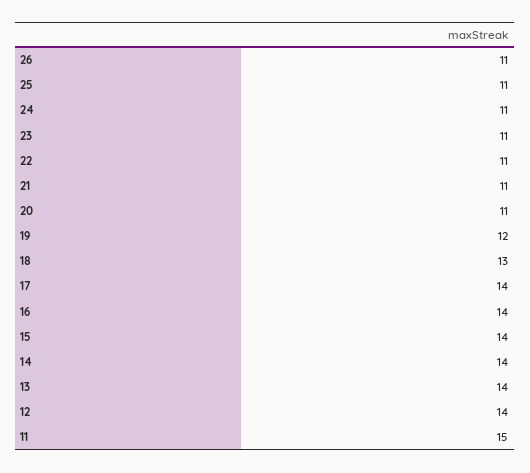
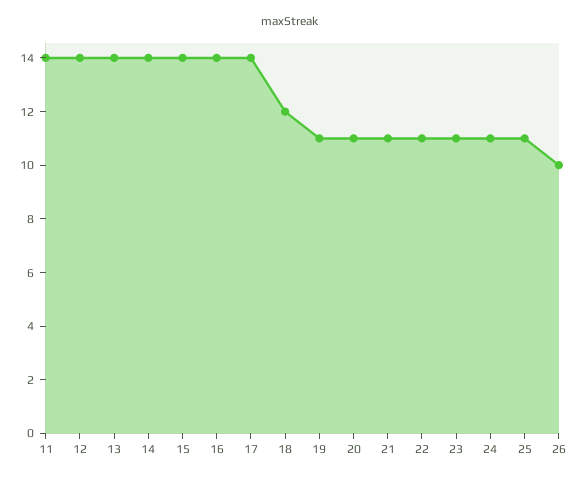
26: 11 -> 10
19: 12 -> 11
18: 13 -> 12
11: 15 -> 14

